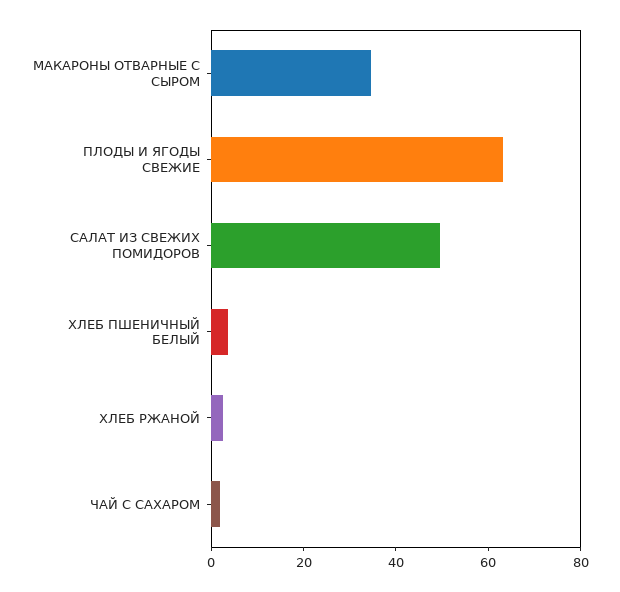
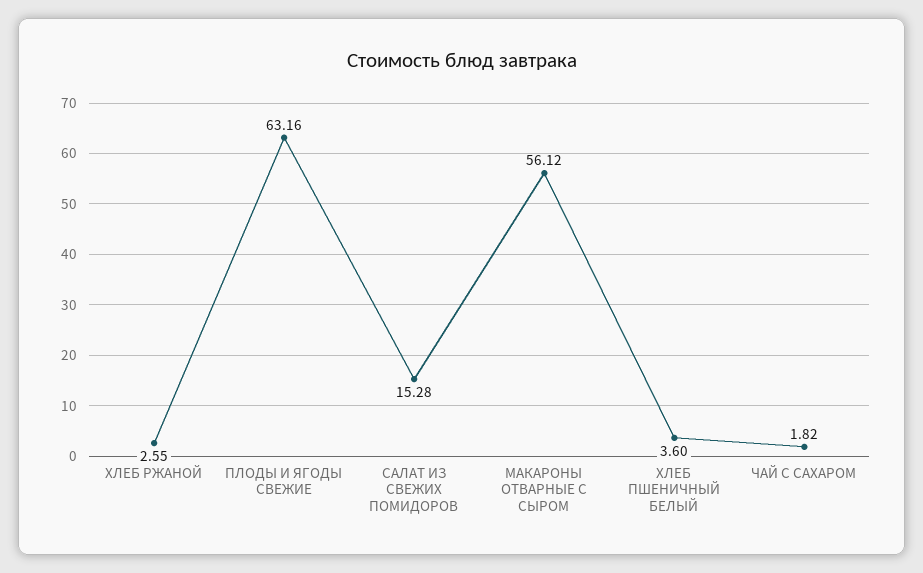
МАКАРОНЫ ОТВАРНЫЕ С СЫРОМ: 35 -> 56.12
САЛАТ ИЗ СВЕЖИХ ПОМИДОРОВ: 50 -> 15.28

